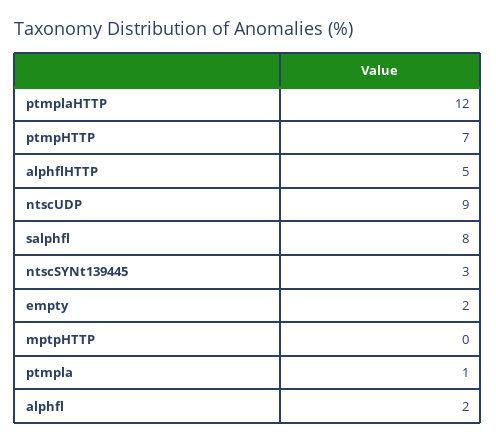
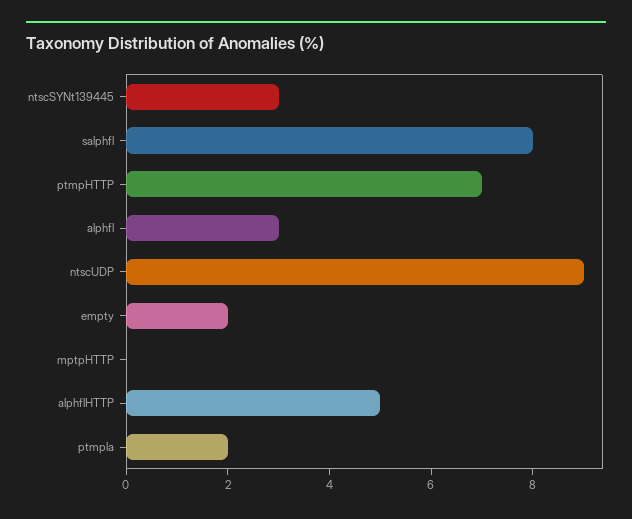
ptmplaHTTP: 12 -> none
ptmpla: 1 -> 2
alphfl: 2 -> 3

